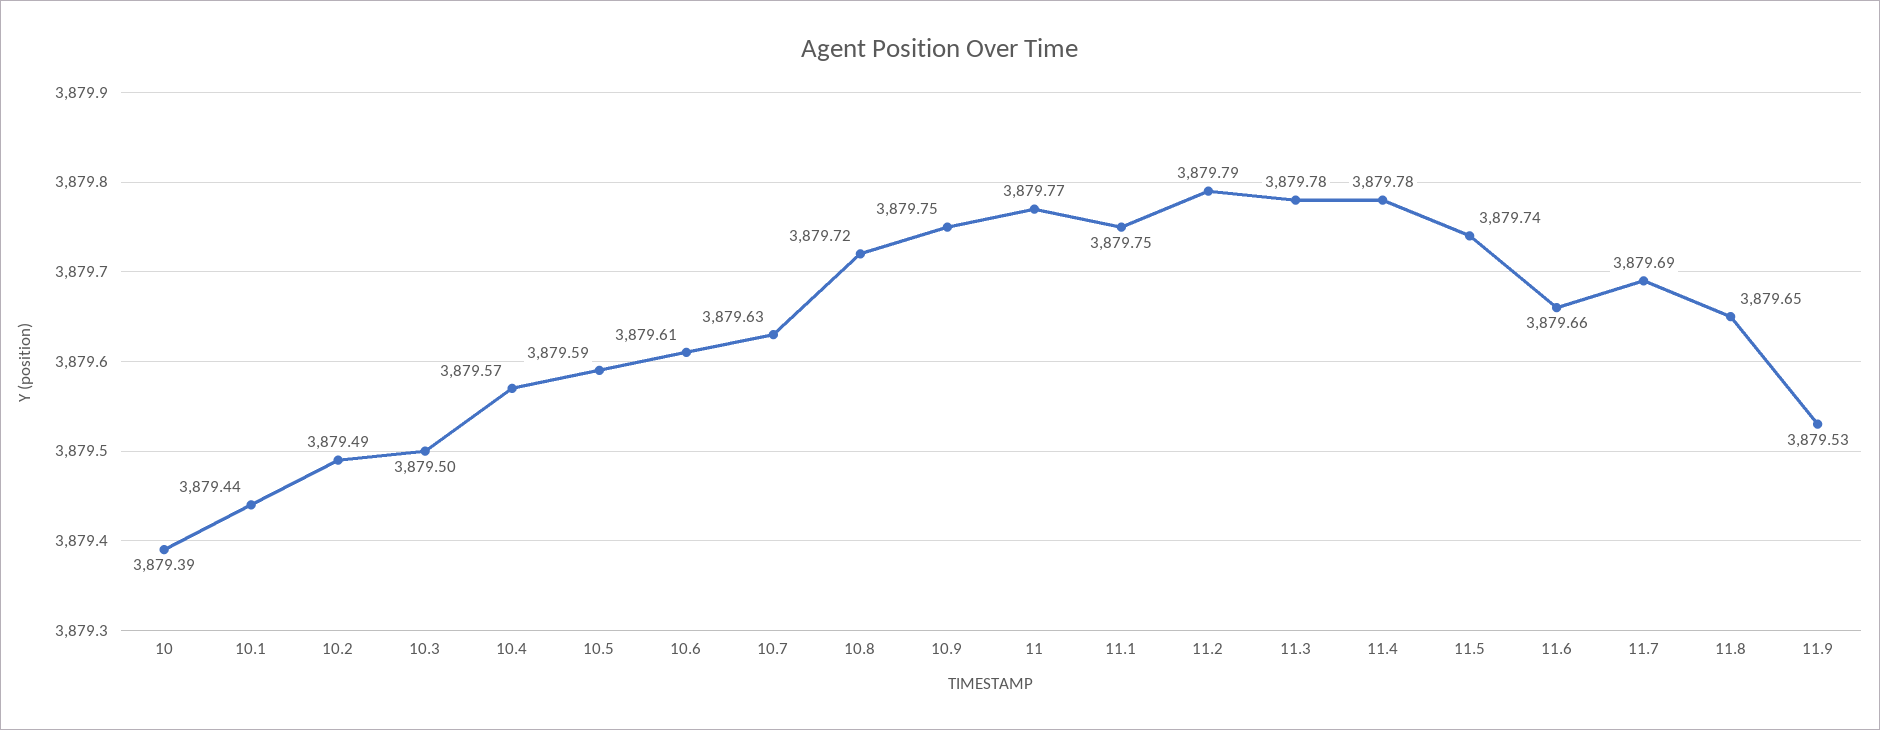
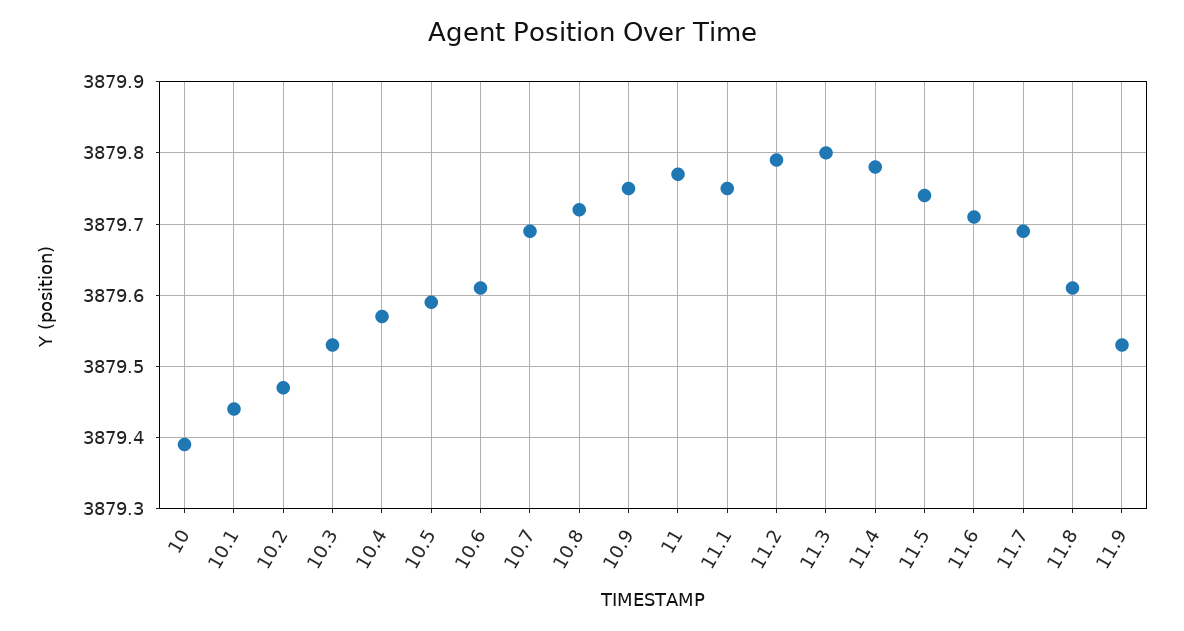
10.2: 3879.49 -> 3879.47
10.3: 3879.5 -> 3879.53
10.7: 3879.63 -> 3879.69
11.3: 3879.78 -> 3879.8
11.6: 3879.66 -> 3879.71
11.8: 3879.65 -> 3879.61

